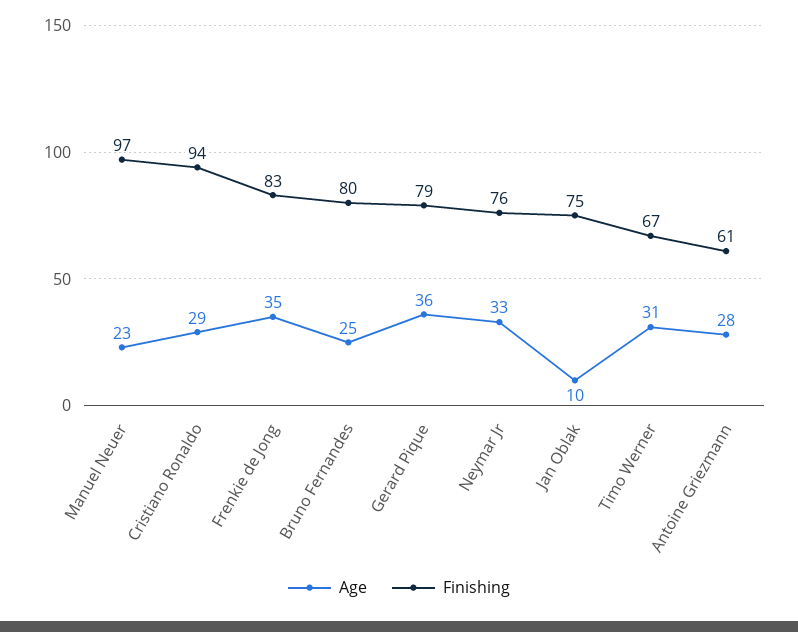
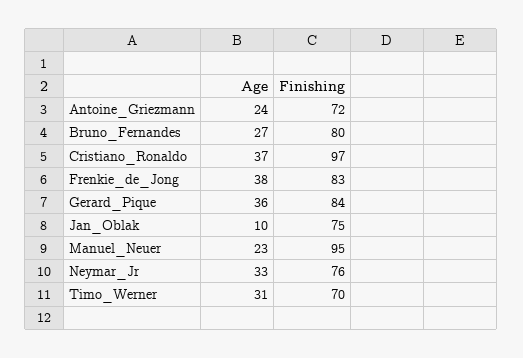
Finishing, Manuel Neuer: 97 -> 95
Age, Cristiano Ronaldo: 29 -> 37
Finishing, Cristiano Ronaldo: 94 -> 97
Age, Frenkie de Jong: 35 -> 38
Age, Bruno Fernandes: 25 -> 27
Finishing, Gerard Pique: 79 -> 84
Finishing, Timo Werner: 67 -> 70
Age, Antoine Griezmann: 28 -> 24
Finishing, Antoine Griezmann: 61 -> 72

